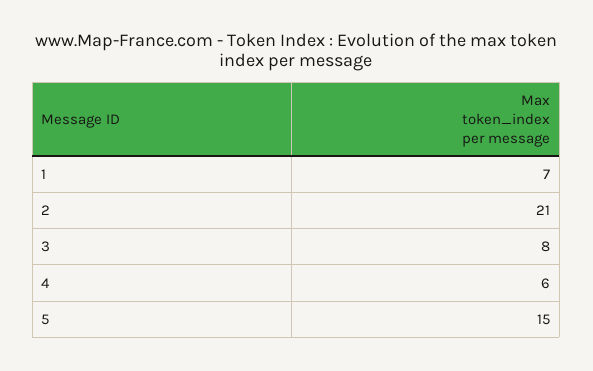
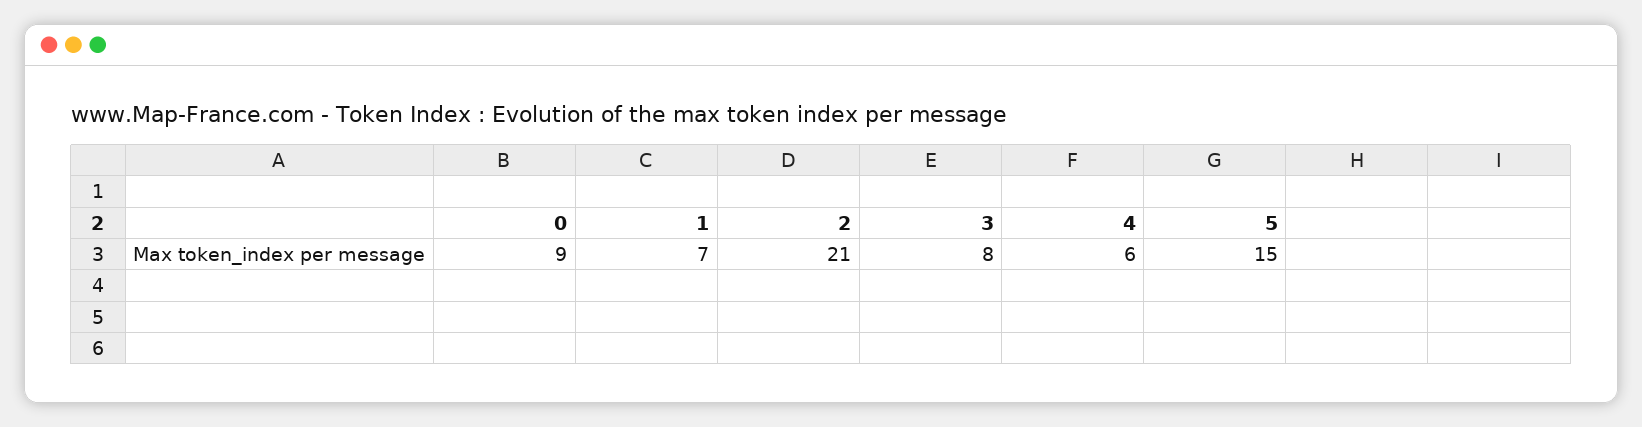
0: none -> 9

